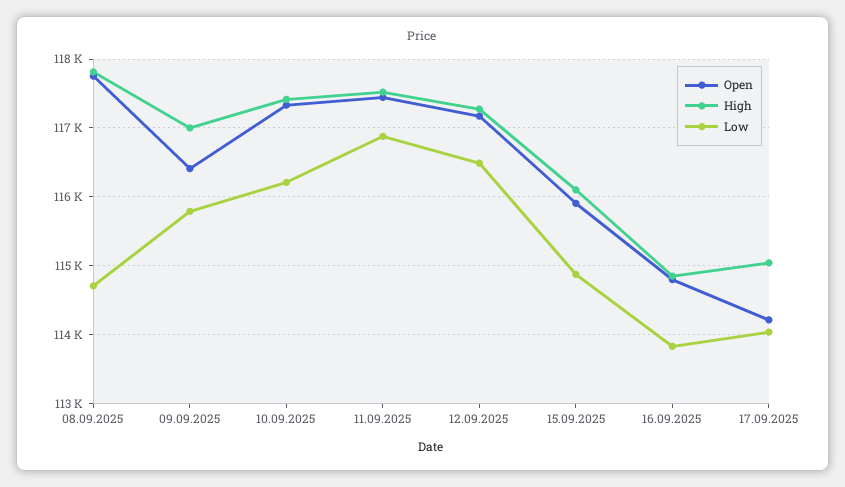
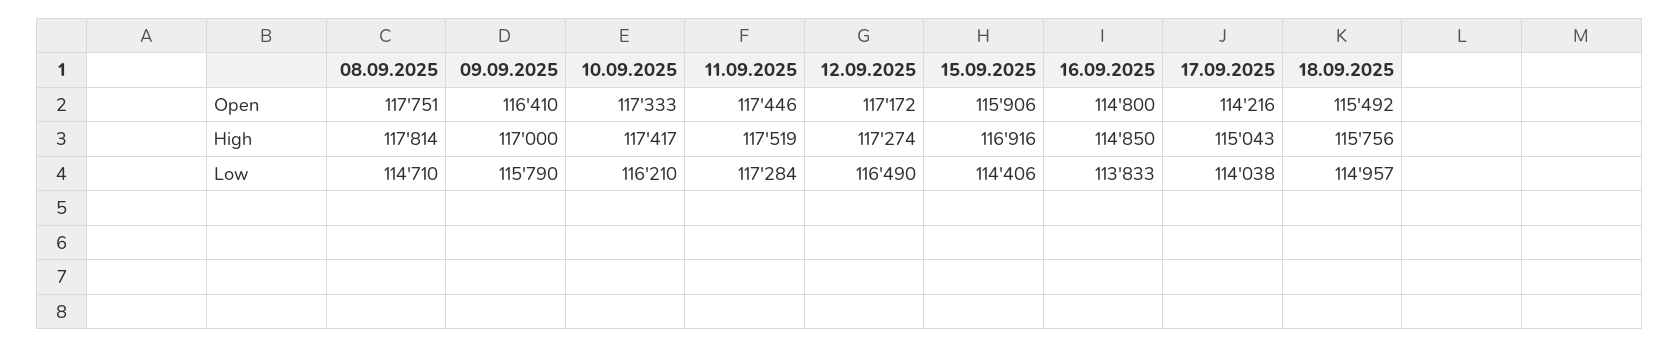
Low, 11.09.2025: 116900 -> 117284
High, 15.09.2025: 116100 -> 116916
Low, 15.09.2025: 114900 -> 114406
Open, 18.09.2025: none -> 115492
High, 18.09.2025: none -> 115756
Low, 18.09.2025: none -> 114957

